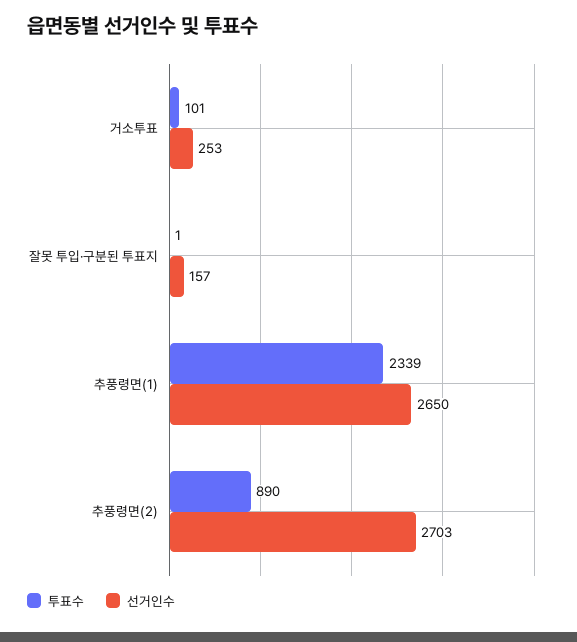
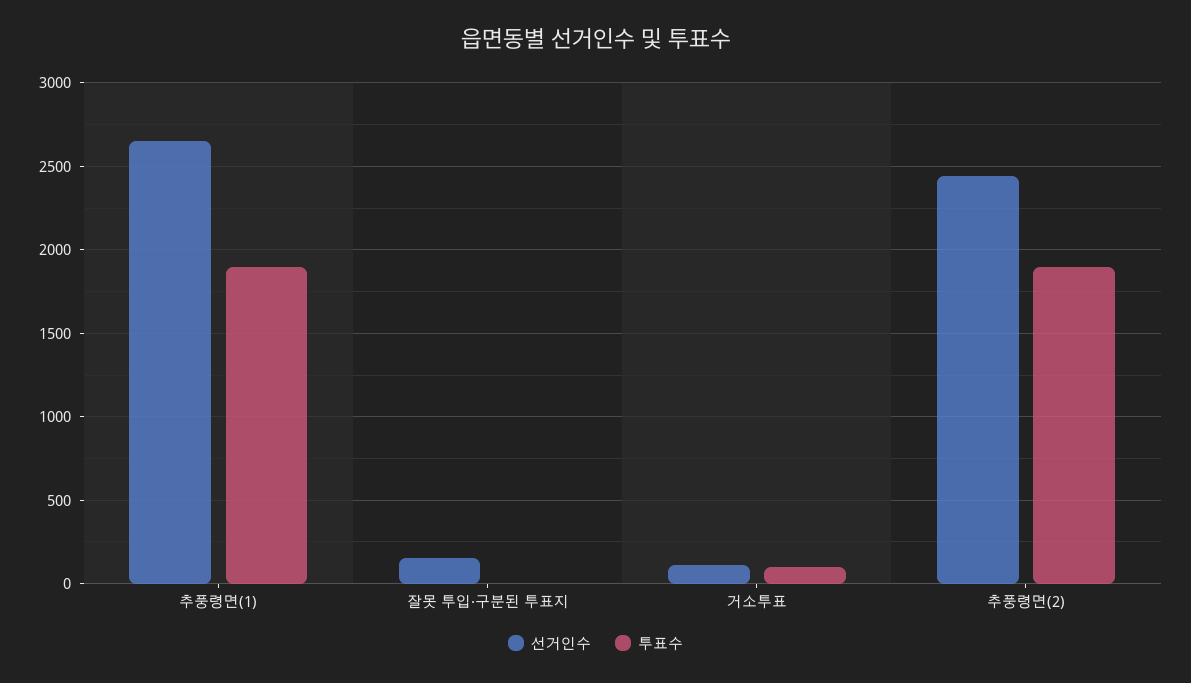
선거인수, 거소투표: 253 -> 100
투표수, 추풍령면(1): 2339 -> 1900
투표수, 추풍령면(2): 890 -> 1900
선거인수, 추풍령면(2): 2703 -> 2450

